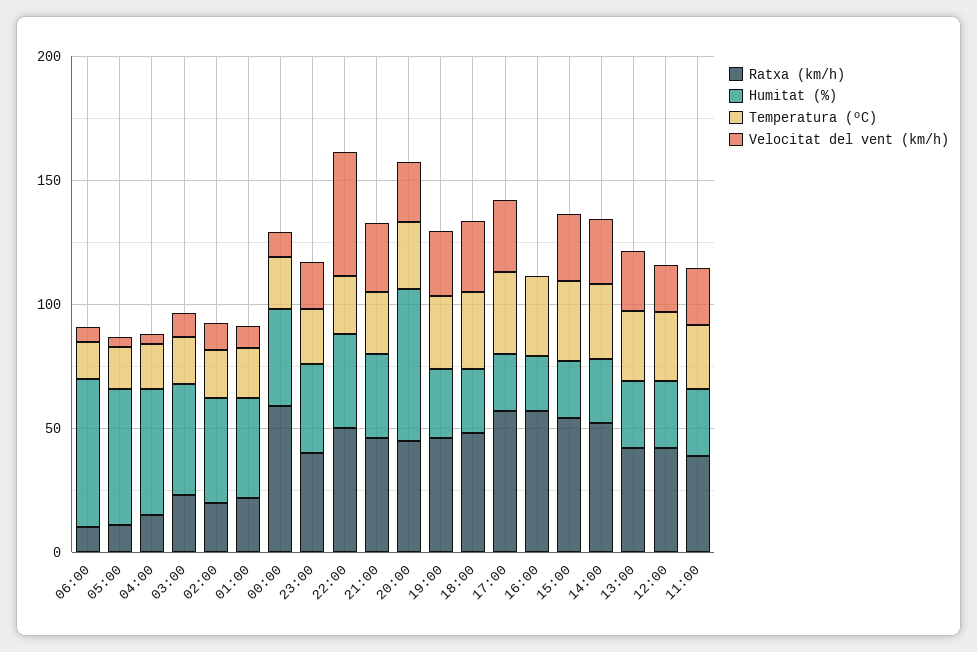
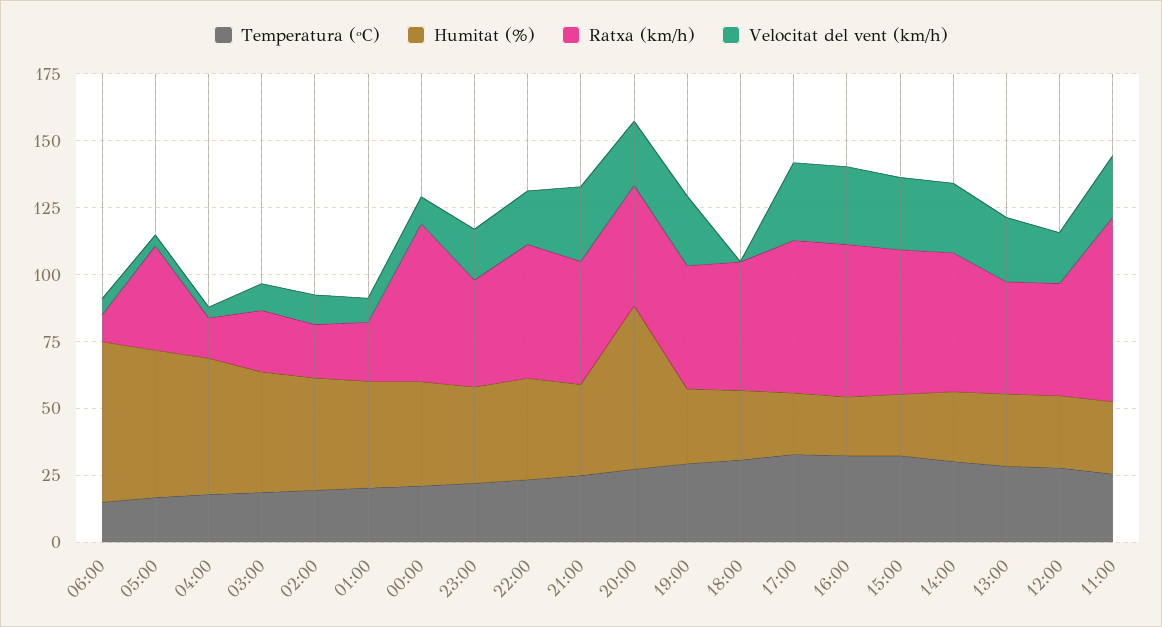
Ratxa (km/h), 05:00: 10 -> 40
Velocitat del vent (km/h), 22:00: 50 -> 20
Velocitat del vent (km/h), 18:00: 30 -> 0
Velocitat del vent (km/h), 16:00: 0 -> 30
Ratxa (km/h), 11:00: 40 -> 70

